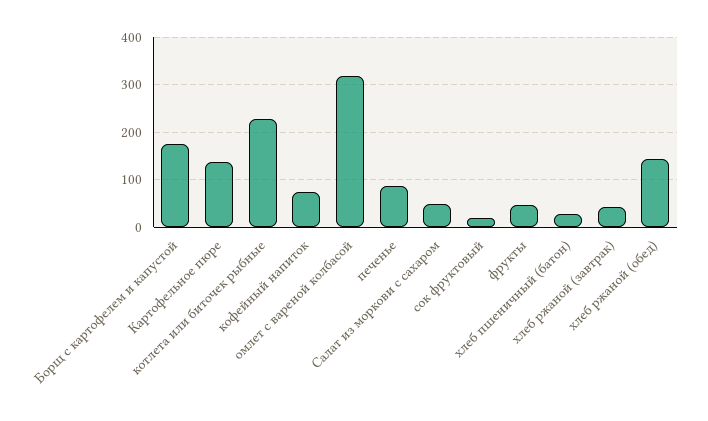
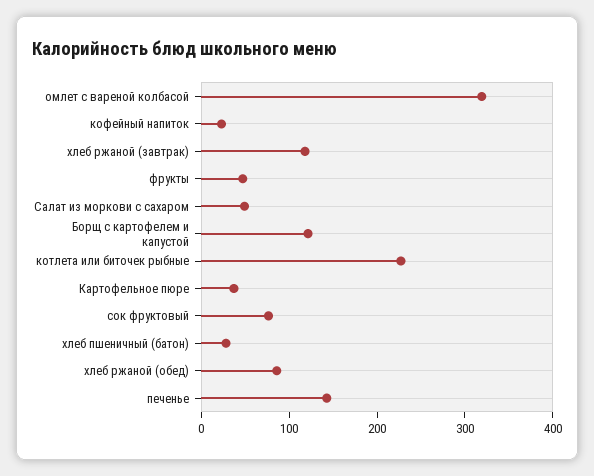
Борщ с картофелем и капустой: 180 -> 120
Картофельное пюре: 140 -> 40
кофейный напиток: 80 -> 20
печенье: 80 -> 140
сок фруктовый: 20 -> 80
хлеб ржаной (завтрак): 40 -> 120
хлеб ржаной (обед): 140 -> 80

